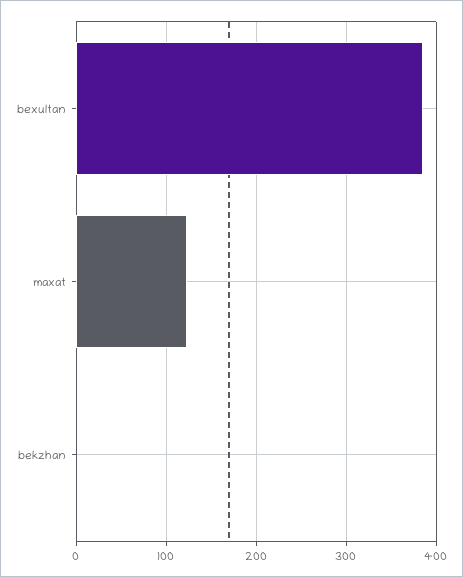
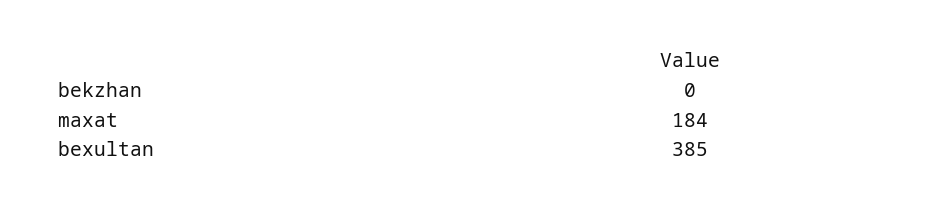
maxat: 120 -> 184

